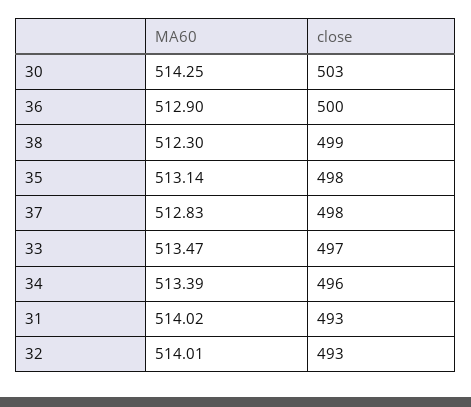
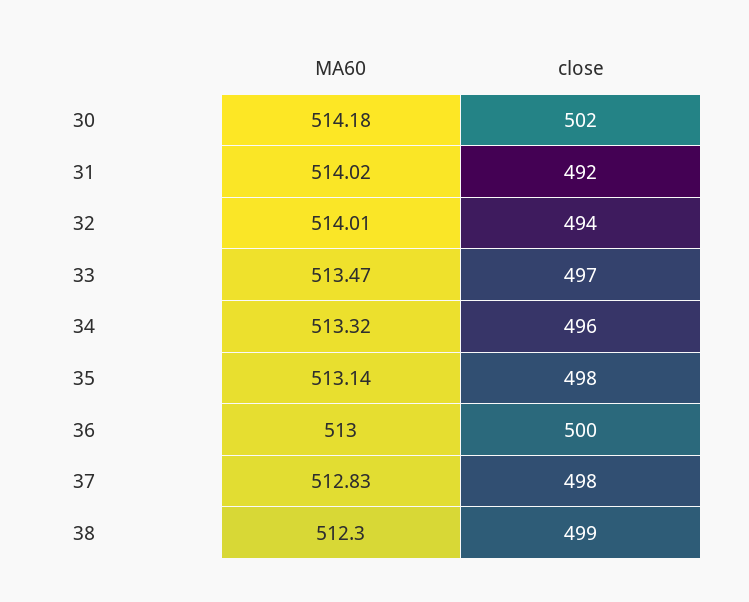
MA60, 30: 514.25 -> 514.18
close, 30: 503 -> 502
MA60, 36: 512.9 -> 513
MA60, 34: 513.39 -> 513.32
close, 31: 493 -> 492
close, 32: 493 -> 494

